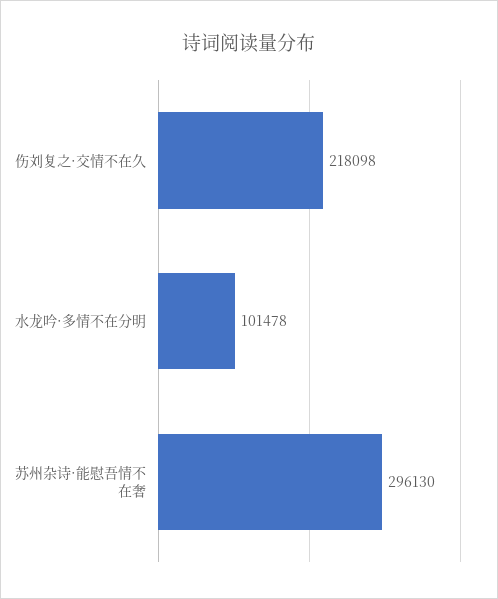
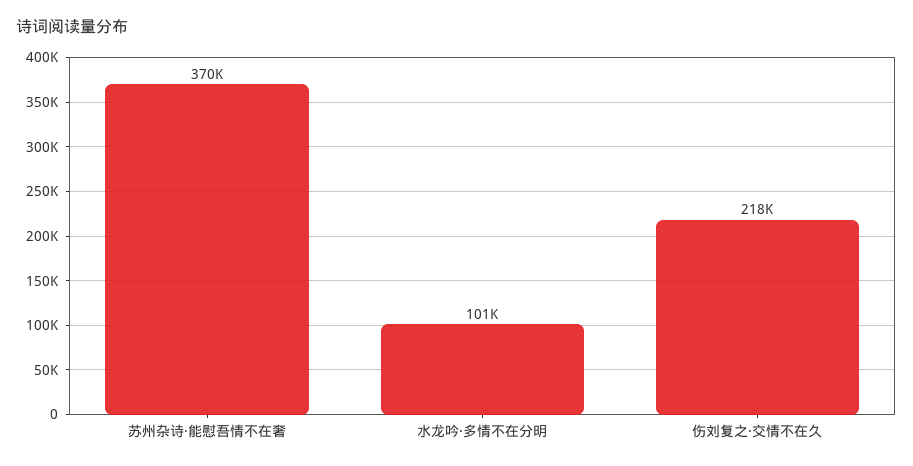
苏州杂诗·能慰吾情不在奢: 296130 -> 370000

